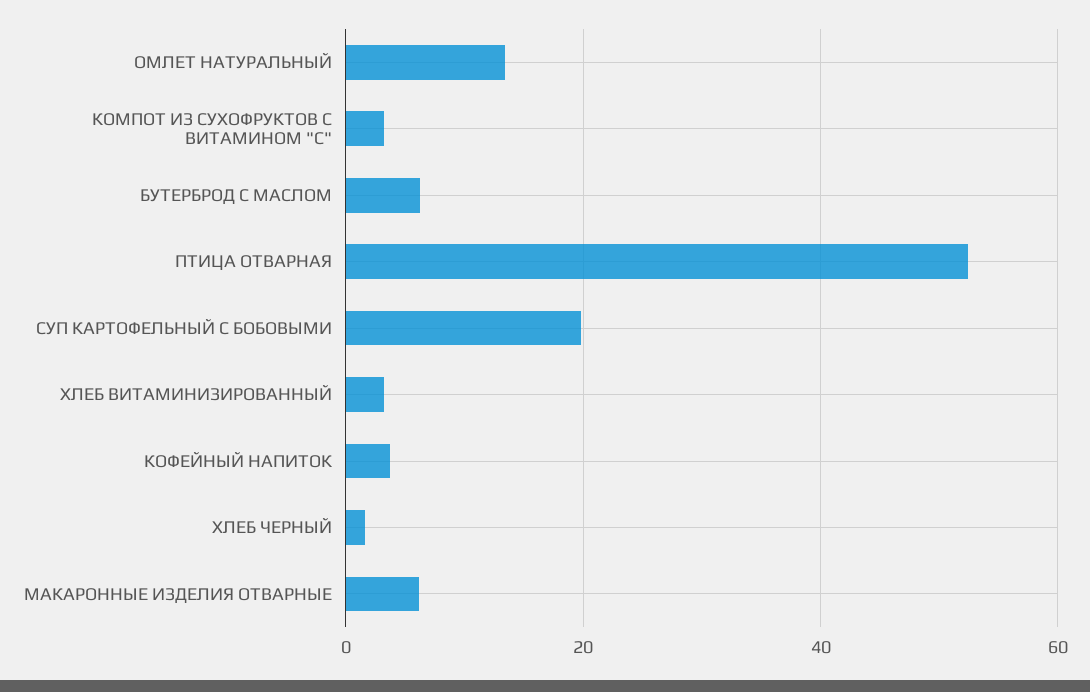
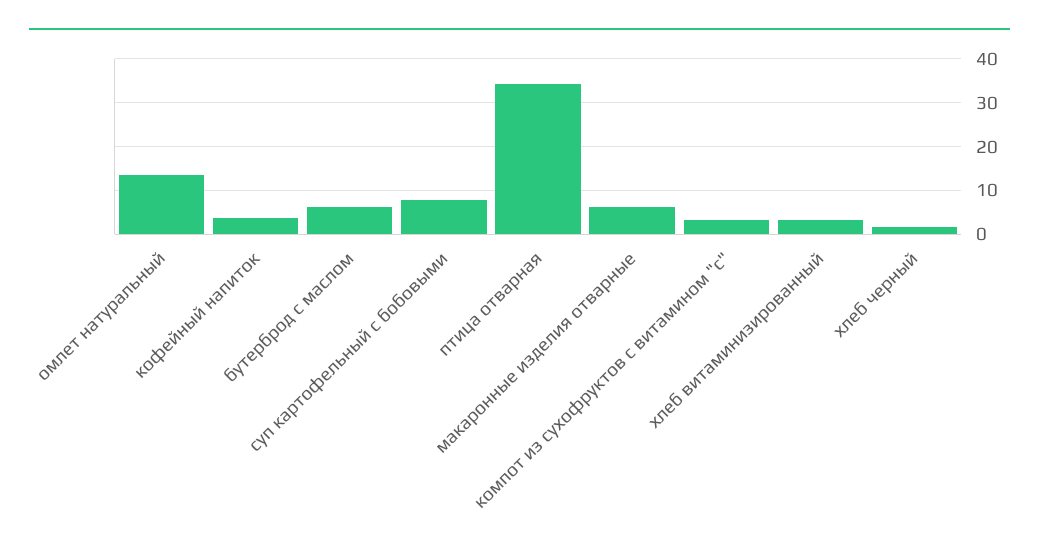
ПТИЦА ОТВАРНАЯ: 52 -> 34
СУП КАРТОФЕЛЬНЫЙ С БОБОВЫМИ: 20 -> 8

